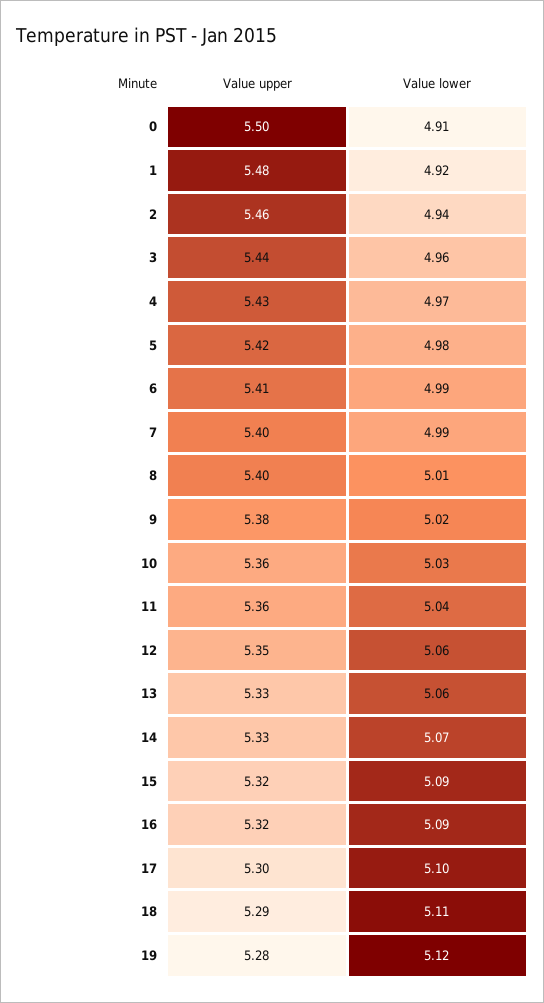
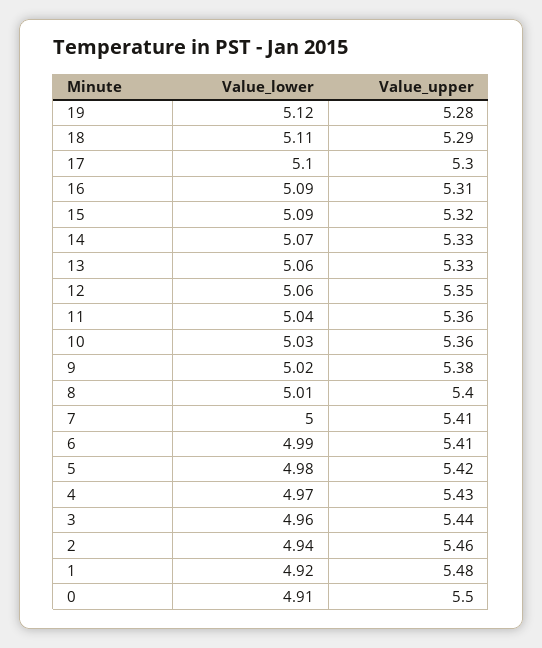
Value upper, 7: 5.4 -> 5.41
Value lower, 7: 4.99 -> 5
Value upper, 16: 5.32 -> 5.31

